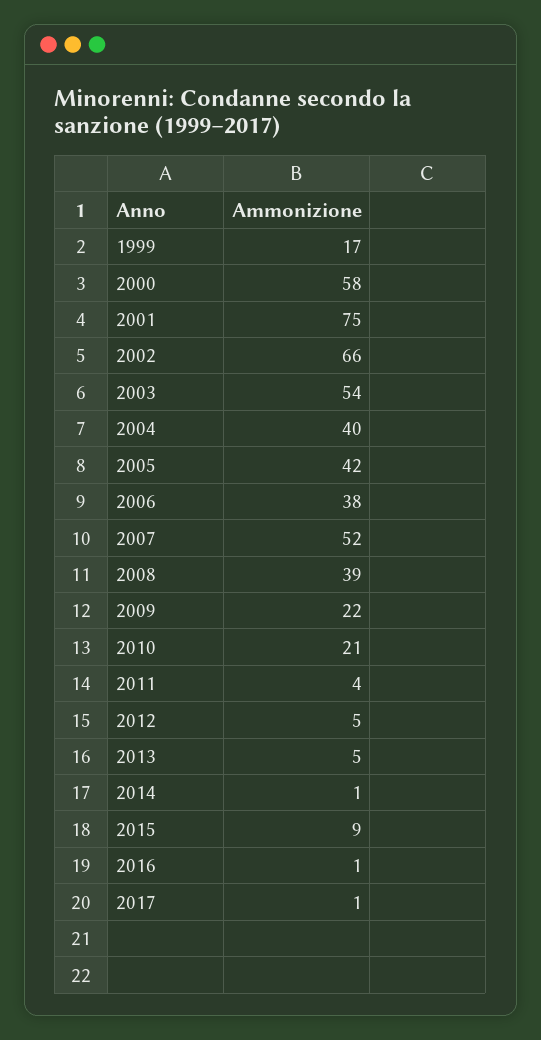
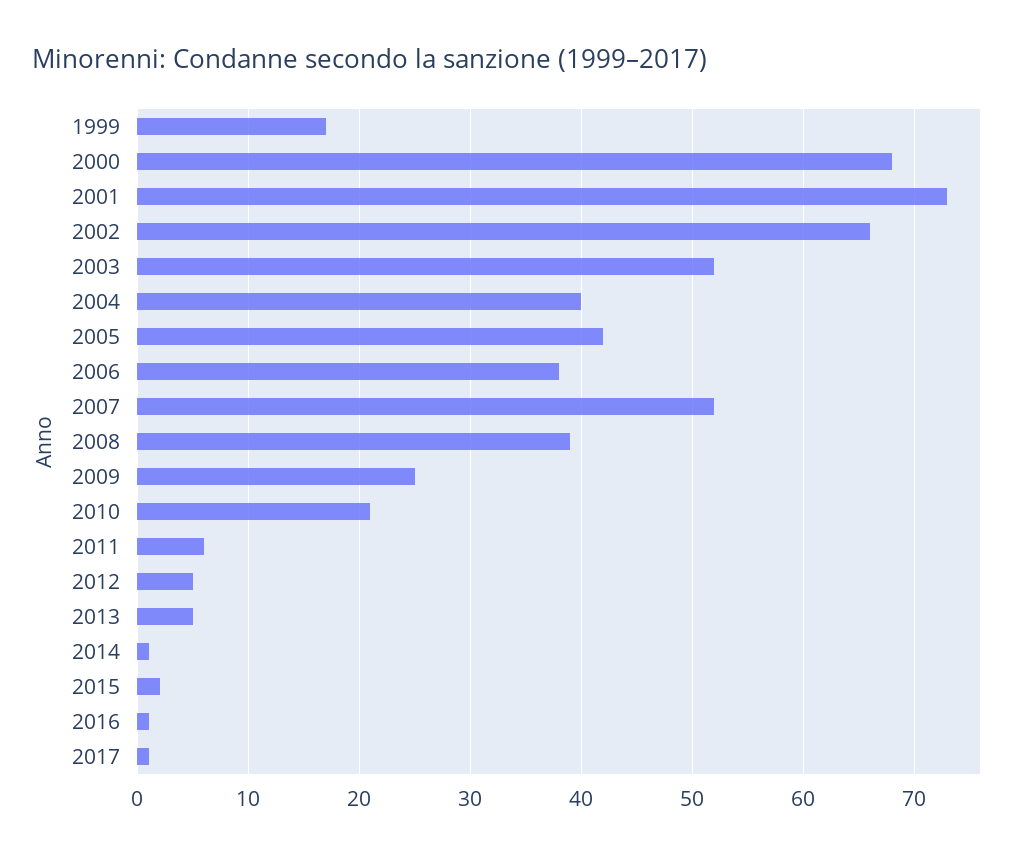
2000: 58 -> 68
2001: 75 -> 73
2003: 54 -> 52
2009: 22 -> 25
2011: 4 -> 6
2015: 9 -> 2

